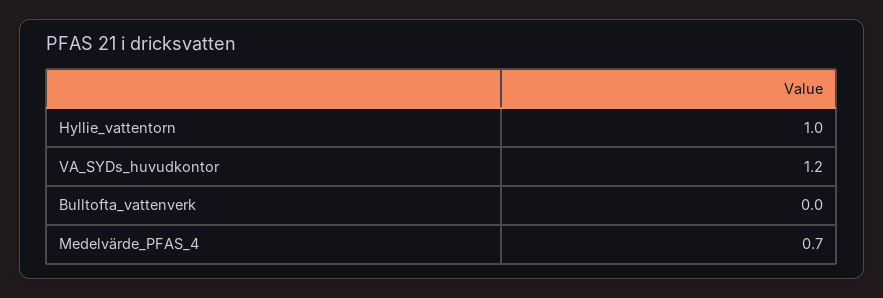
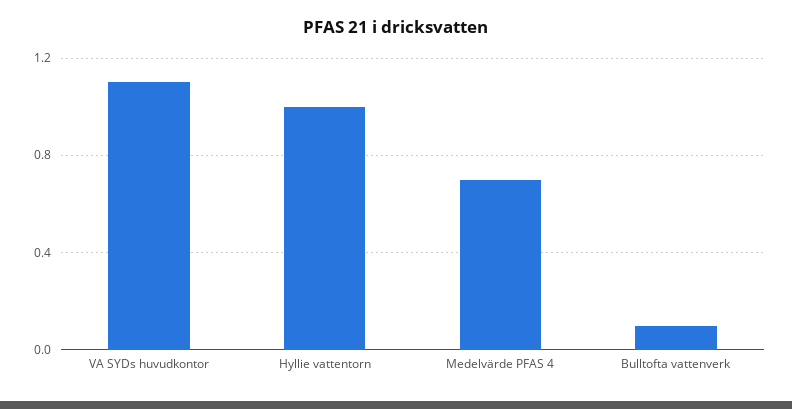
VA_SYDs_huvudkontor: 1.2 -> 1.1
Bulltofta_vattenverk: 0 -> 0.1

